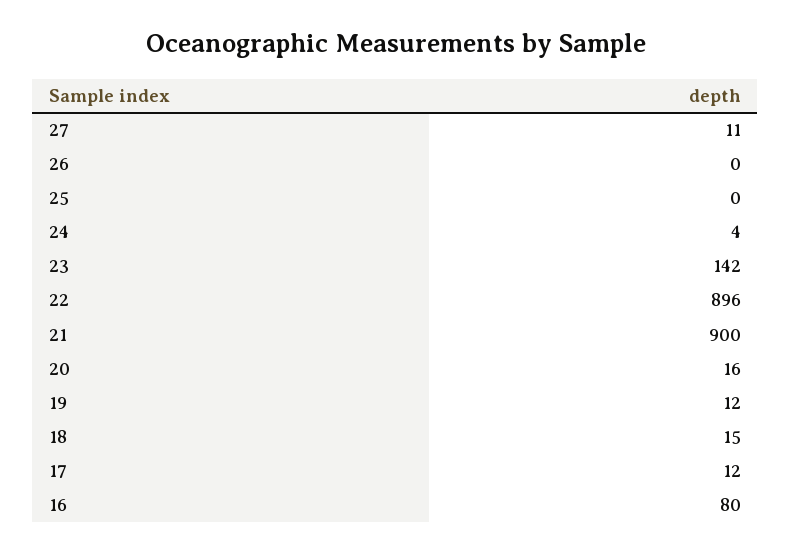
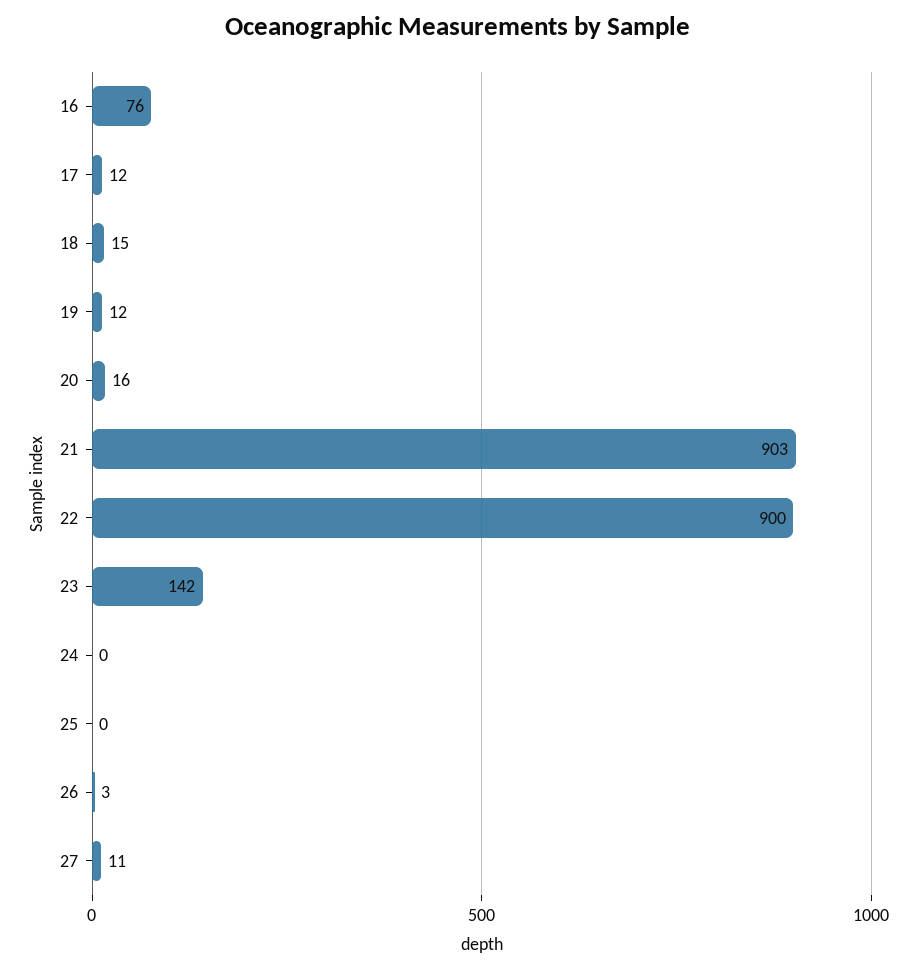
26: 0 -> 3
24: 4 -> 0
22: 896 -> 900
21: 900 -> 903
16: 80 -> 76

